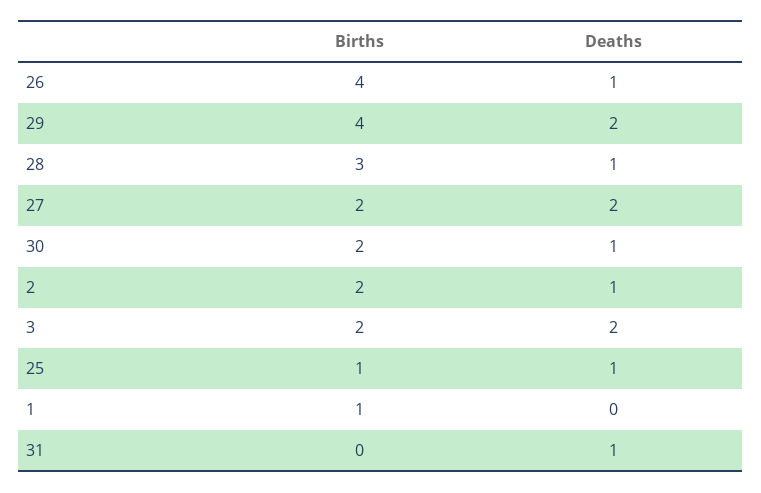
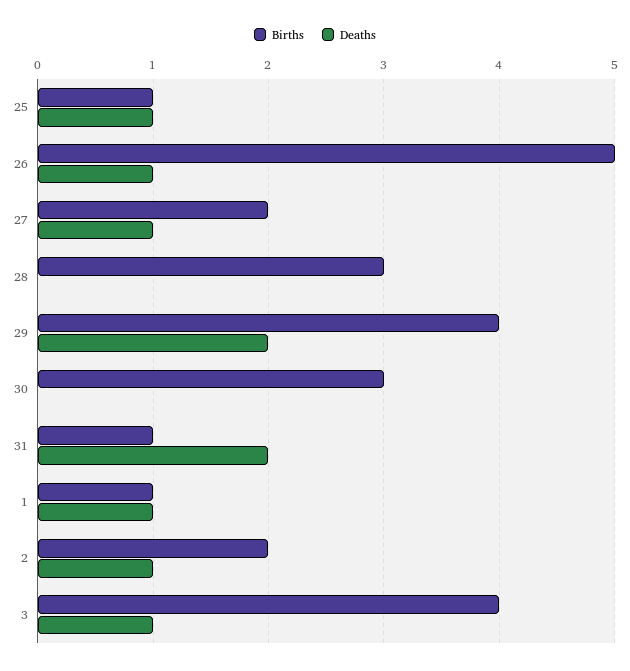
Births, 26: 4 -> 5
Deaths, 28: 1 -> 0
Deaths, 27: 2 -> 1
Births, 30: 2 -> 3
Deaths, 30: 1 -> 0
Births, 3: 2 -> 4
Deaths, 3: 2 -> 1
Deaths, 1: 0 -> 1
Births, 31: 0 -> 1
Deaths, 31: 1 -> 2

